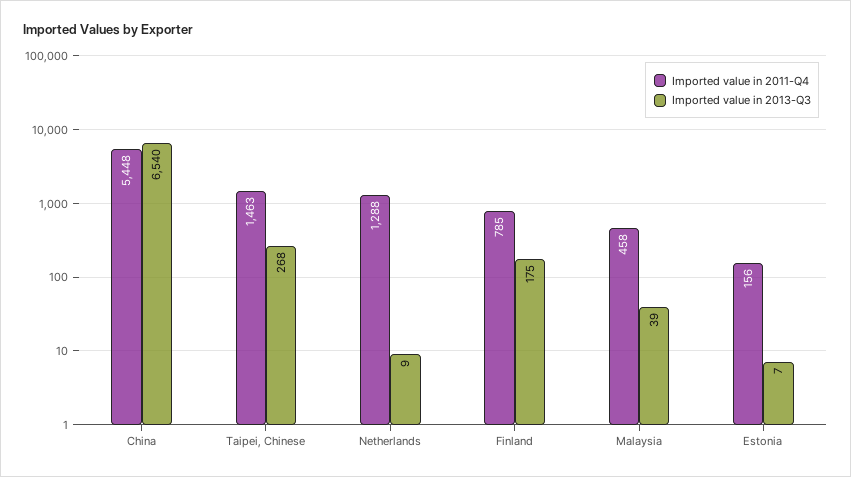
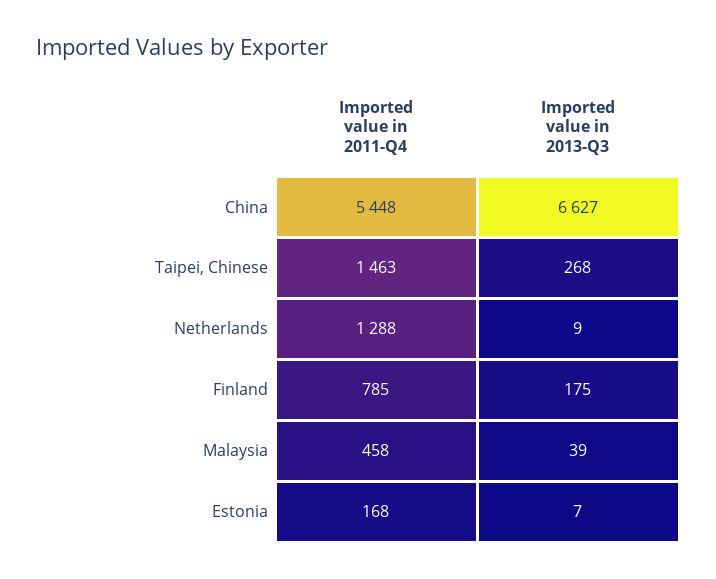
Imported value in 2013-Q3, China: 6540 -> 6627
Imported value in 2011-Q4, Estonia: 156 -> 168

